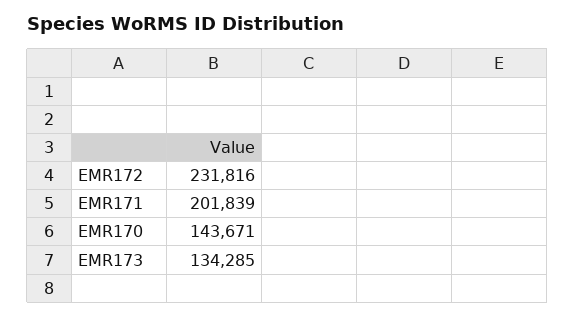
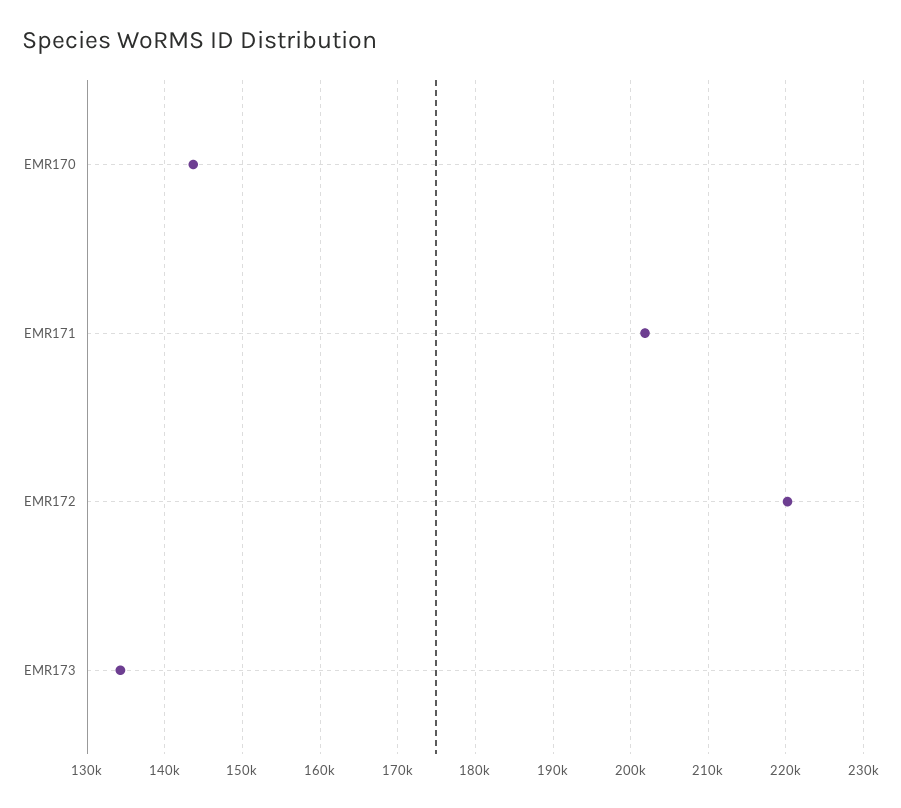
EMR172: 231816 -> 220000

